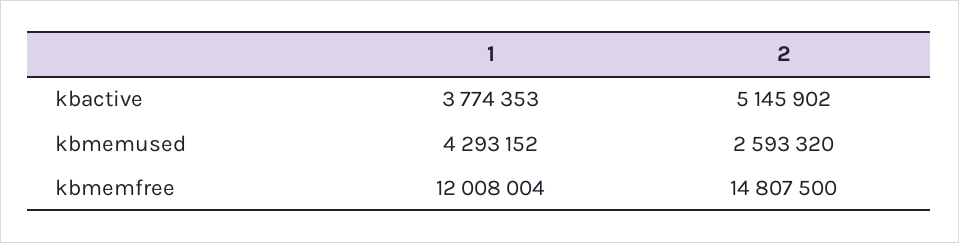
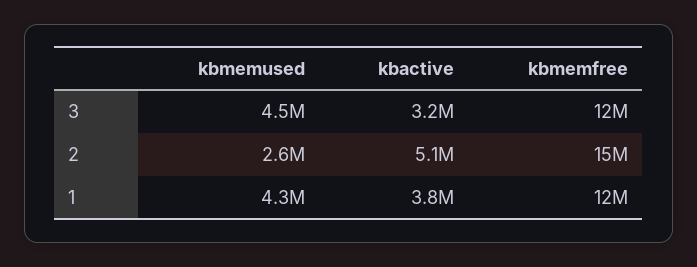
3, kbmemused: none -> 4500000
3, kbactive: none -> 3200000
3, kbmemfree: none -> 12000000

